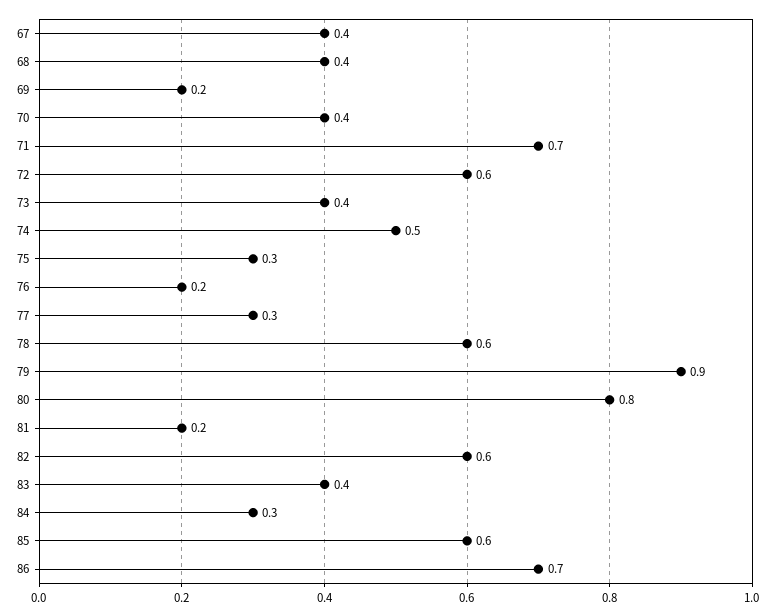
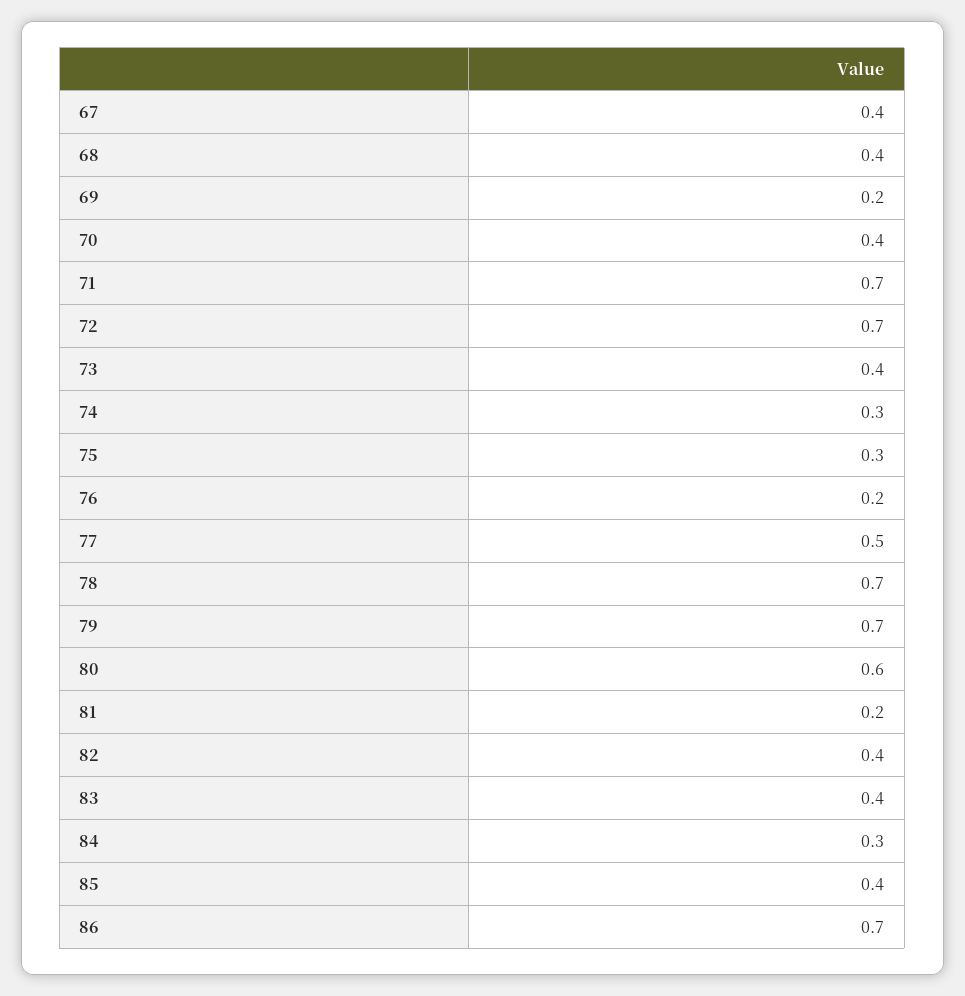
72: 0.6 -> 0.7
74: 0.5 -> 0.3
77: 0.3 -> 0.5
78: 0.6 -> 0.7
79: 0.9 -> 0.7
80: 0.8 -> 0.6
82: 0.6 -> 0.4
85: 0.6 -> 0.4

